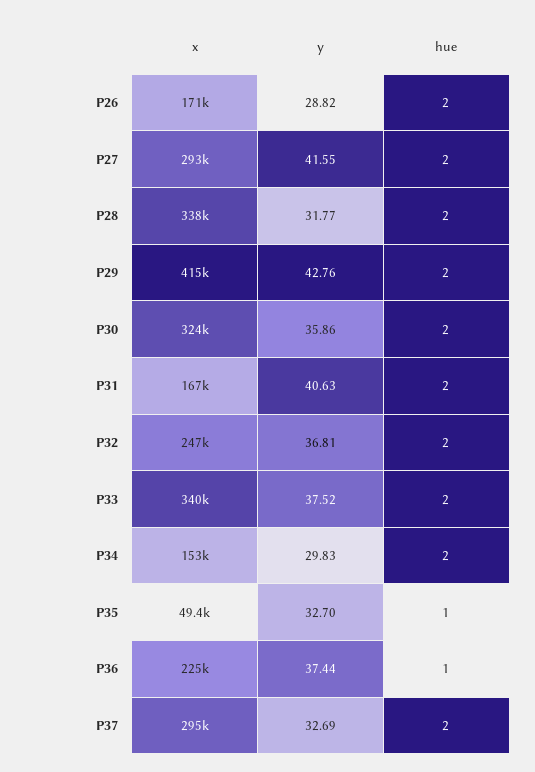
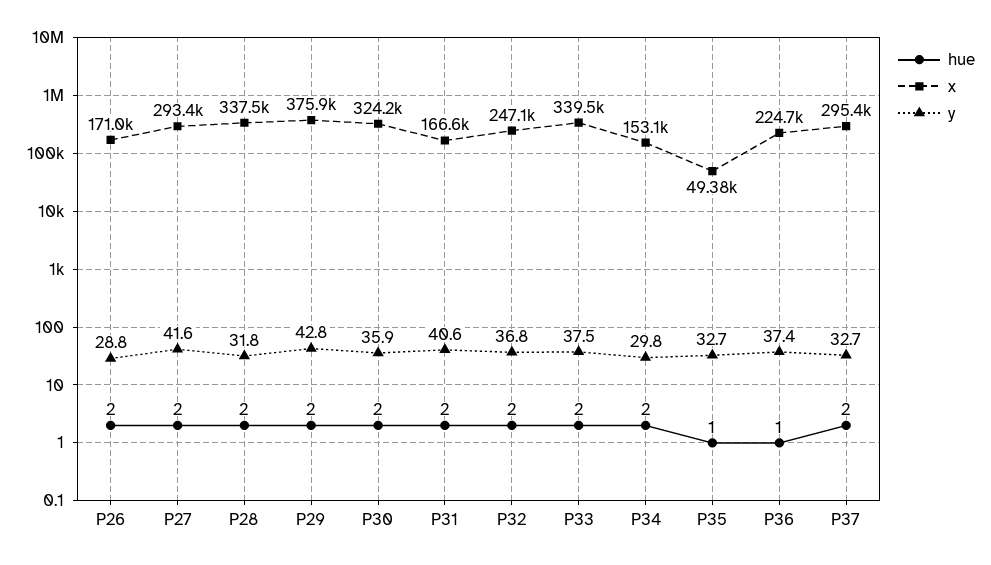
x, P29: 415000 -> 375900

